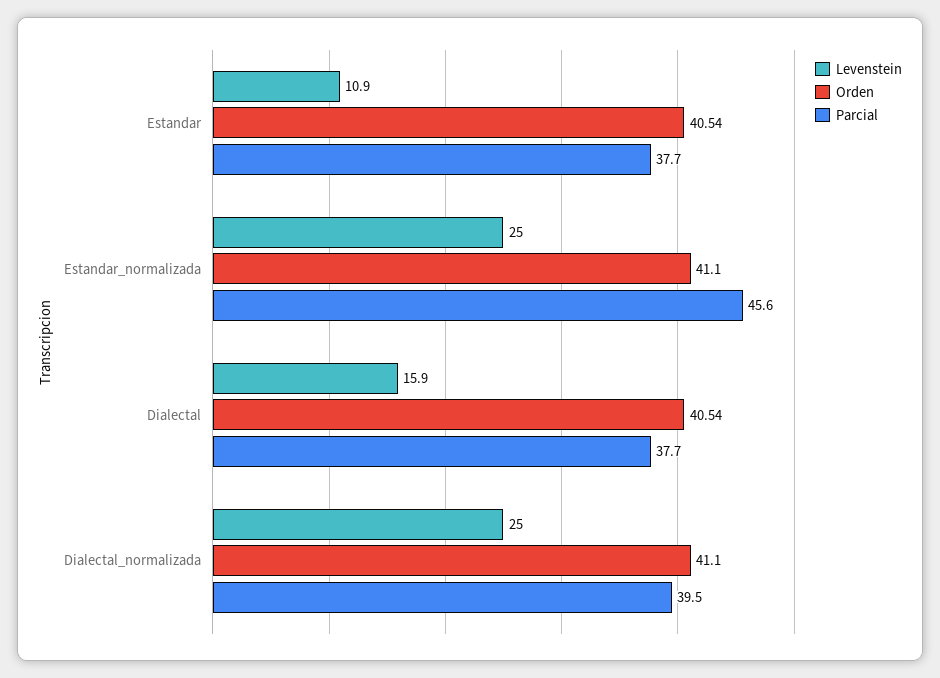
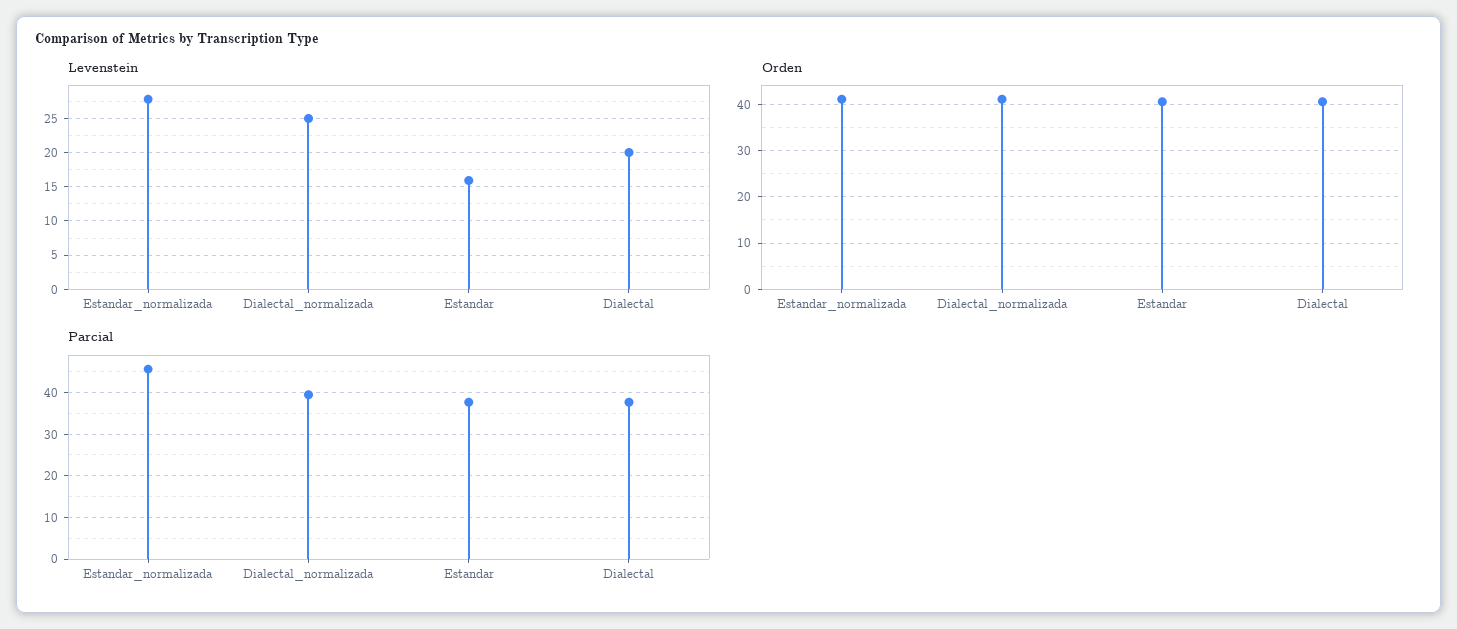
Levenstein, Estandar: 10.9 -> 16
Levenstein, Estandar_normalizada: 25 -> 28
Levenstein, Dialectal: 15.9 -> 20

